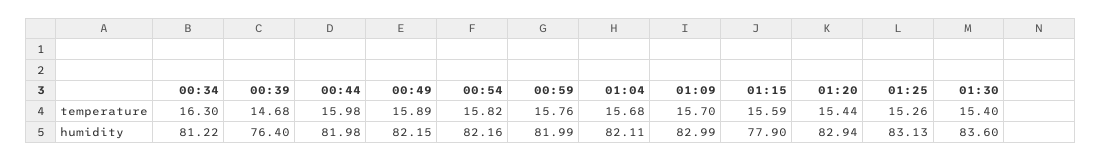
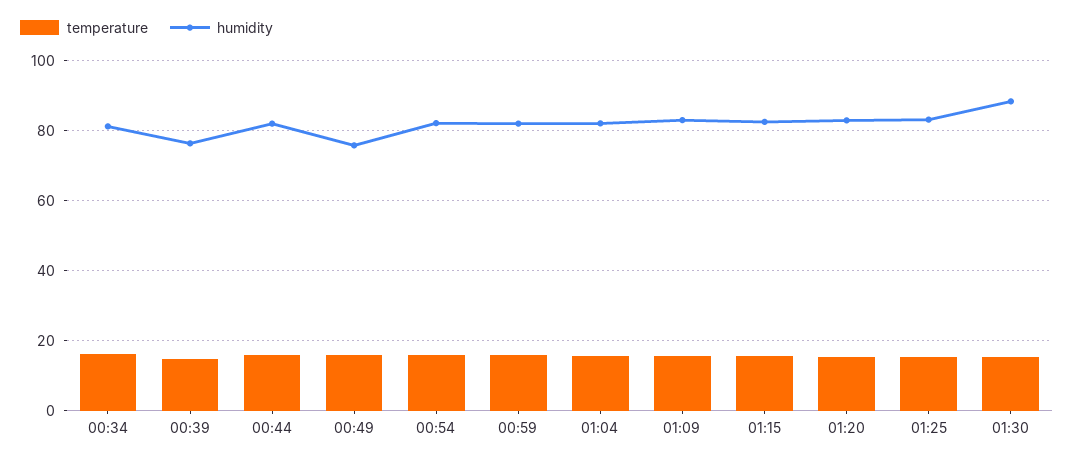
humidity, 00:49: 82.15 -> 76
humidity, 01:15: 77.9 -> 82
humidity, 01:30: 83.6 -> 88

